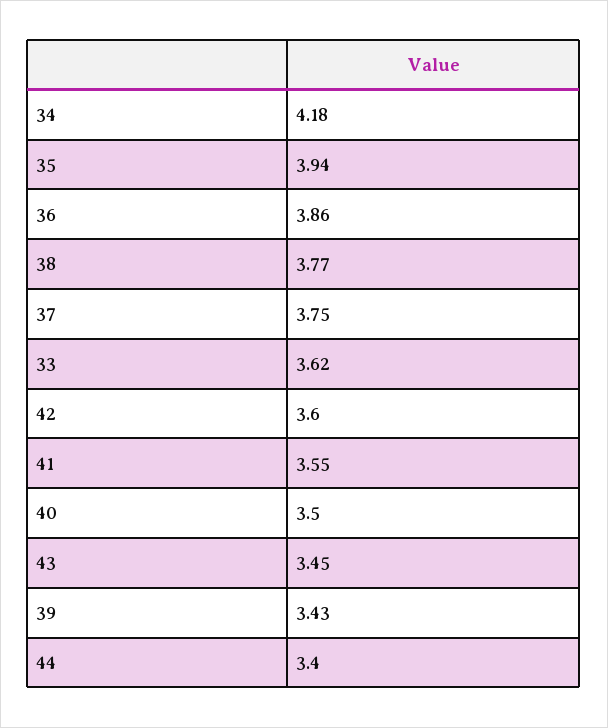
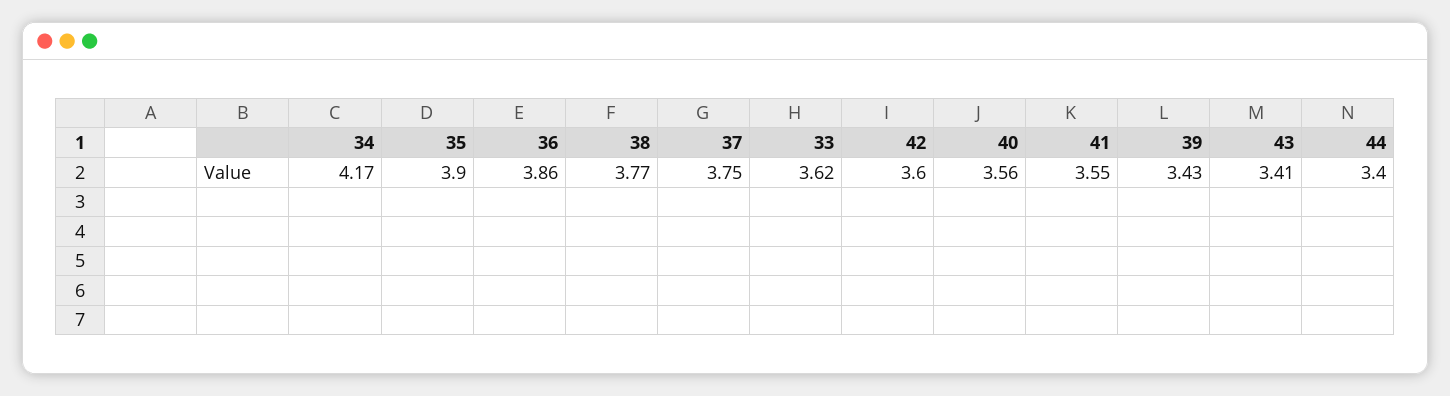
34: 4.18 -> 4.17
35: 3.94 -> 3.9
40: 3.5 -> 3.56
43: 3.45 -> 3.41

